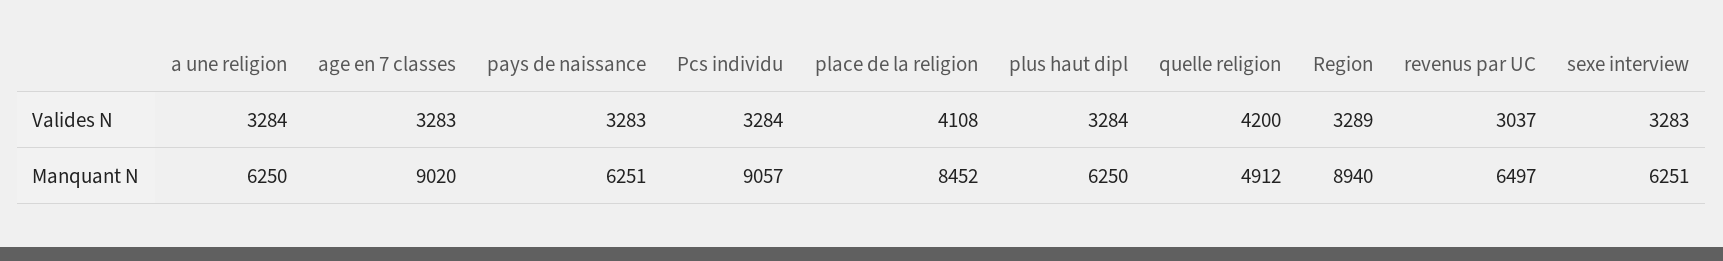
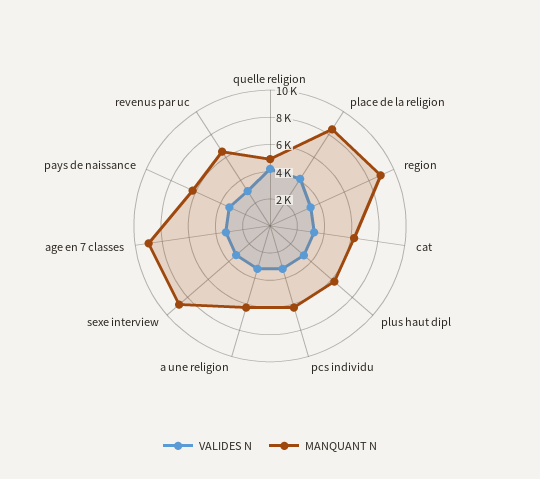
Manquant N, Pcs individu: 9057 -> 6000
Manquant N, sexe interview: 6251 -> 9000
Valides N, cat: none -> 3000
Manquant N, cat: none -> 6000

